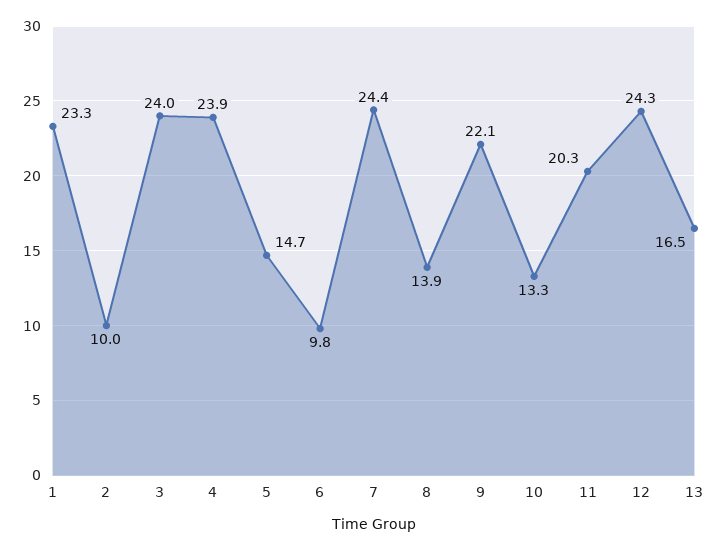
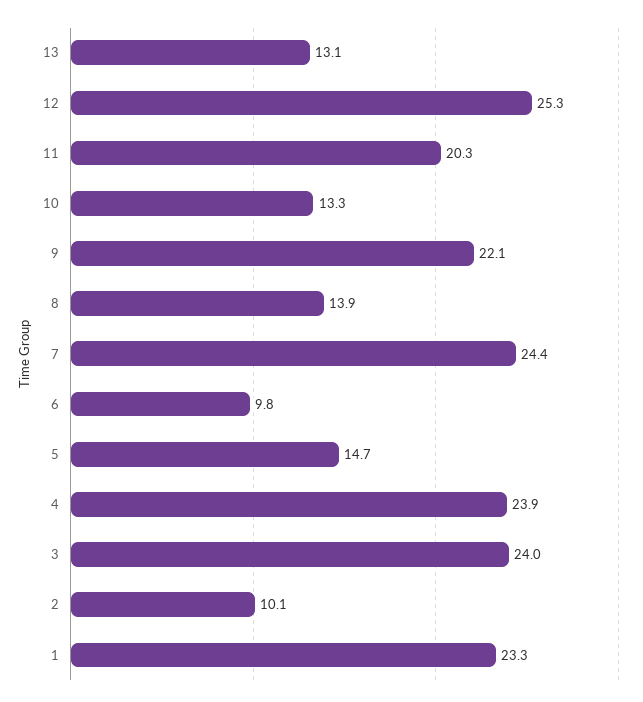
2: 10 -> 10.1
12: 24.3 -> 25.3
13: 16.5 -> 13.1

